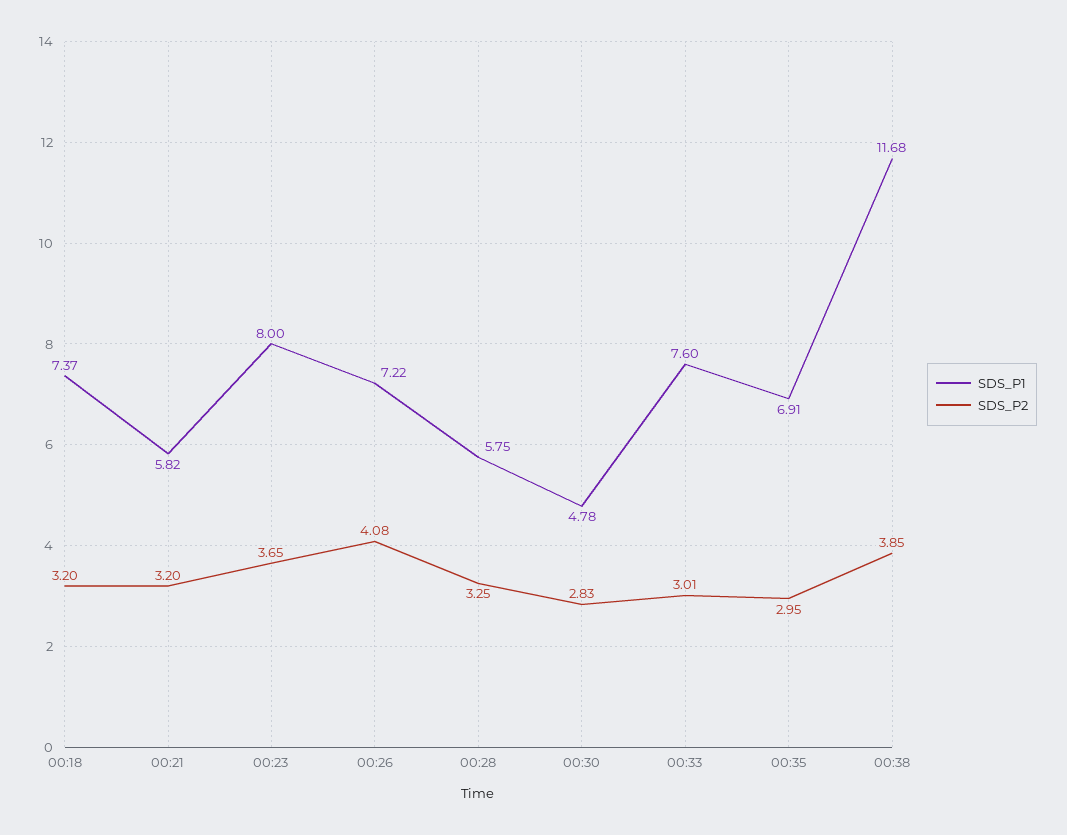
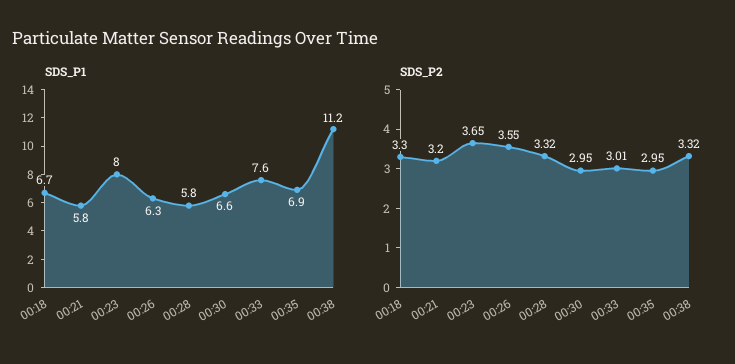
SDS_P1, 00:18: 7.37 -> 6.7
SDS_P2, 00:18: 3.2 -> 3.3
SDS_P1, 00:26: 7.22 -> 6.3
SDS_P2, 00:26: 4.08 -> 3.55
SDS_P2, 00:28: 3.25 -> 3.32
SDS_P1, 00:30: 4.78 -> 6.6
SDS_P2, 00:30: 2.83 -> 2.95
SDS_P1, 00:38: 11.68 -> 11.2
SDS_P2, 00:38: 3.85 -> 3.32

